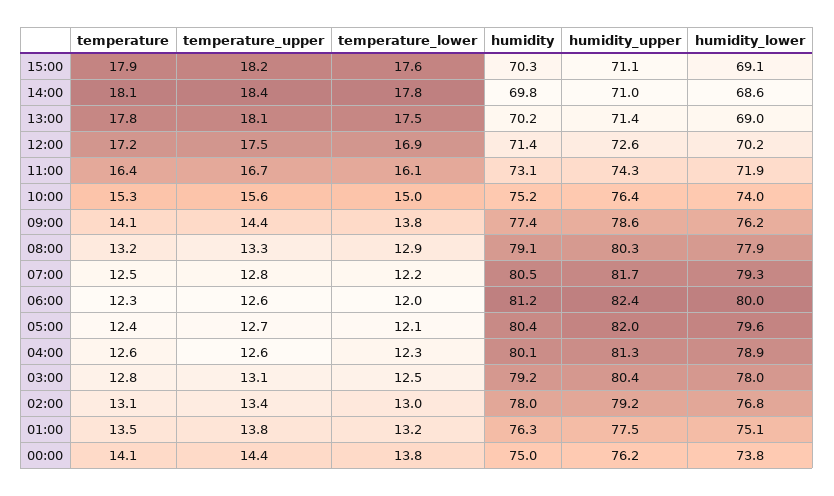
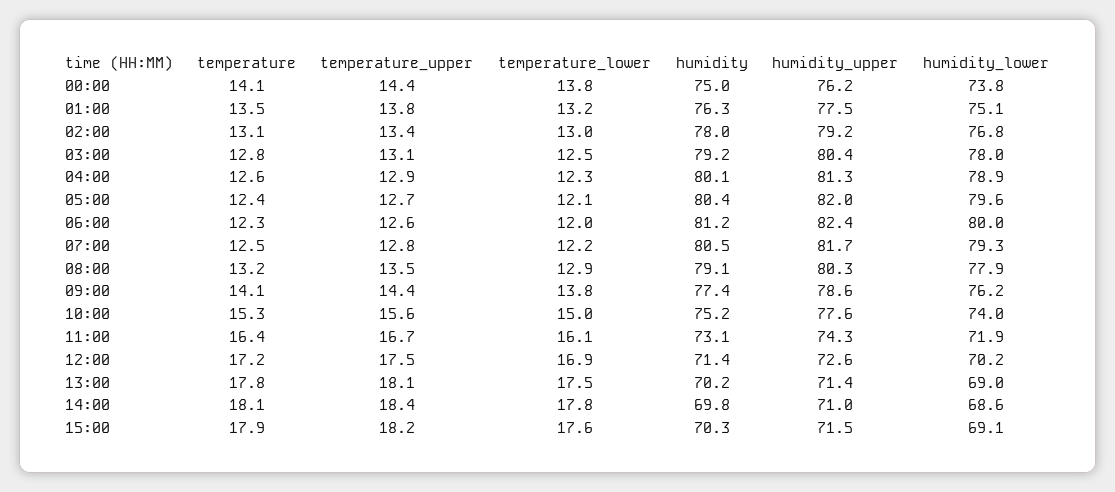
humidity_upper, 15:00: 71.1 -> 71.5
humidity_upper, 10:00: 76.4 -> 77.6
temperature_upper, 08:00: 13.3 -> 13.5
temperature_upper, 04:00: 12.6 -> 12.9

